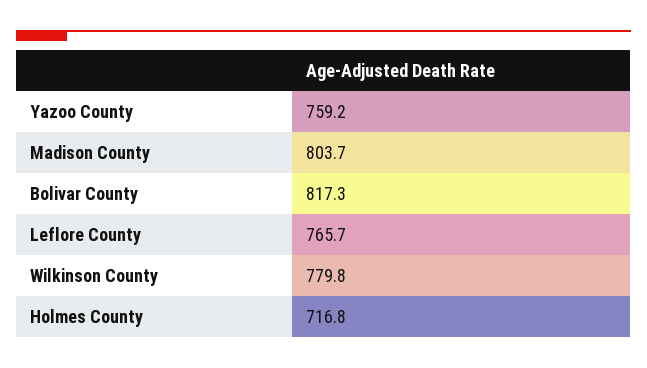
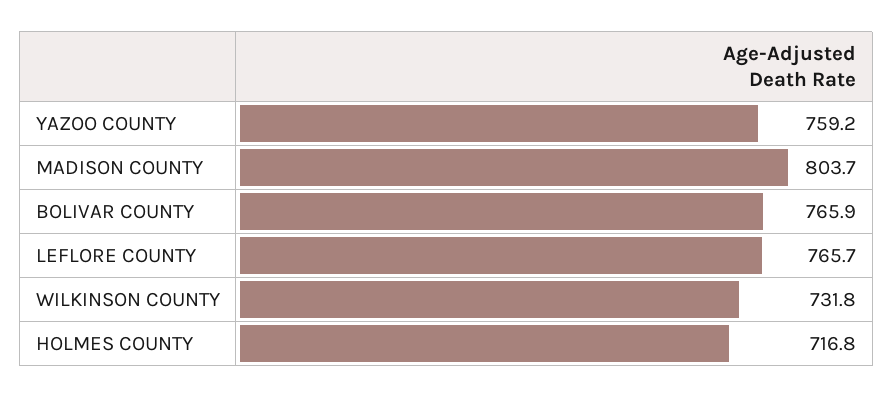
Bolivar County: 817.3 -> 765.9
Wilkinson County: 779.8 -> 731.8

